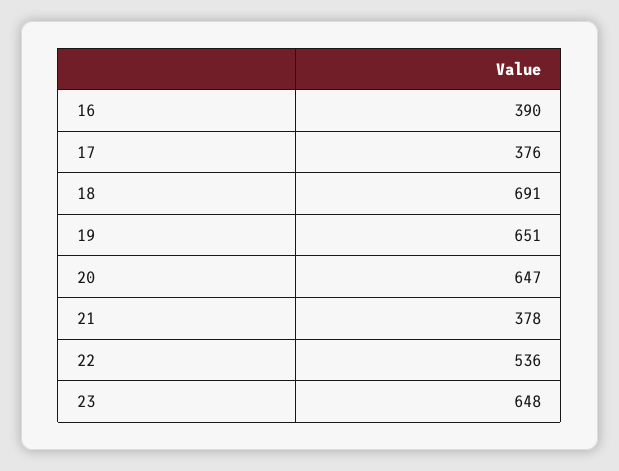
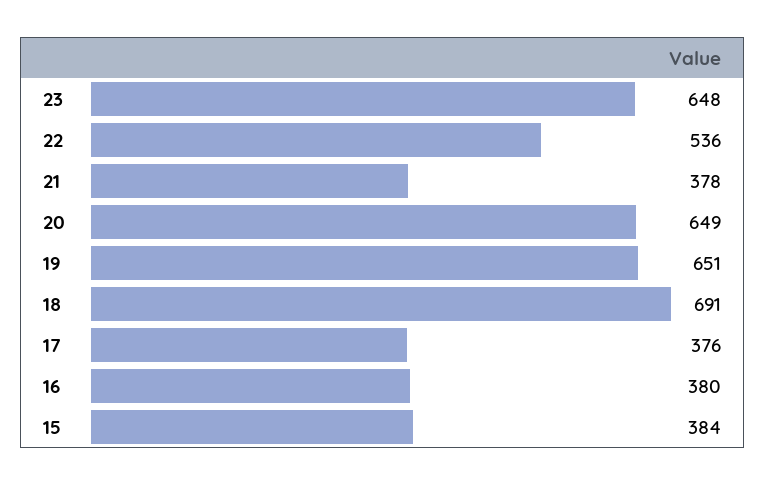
16: 390 -> 380
20: 647 -> 649
15: none -> 384

